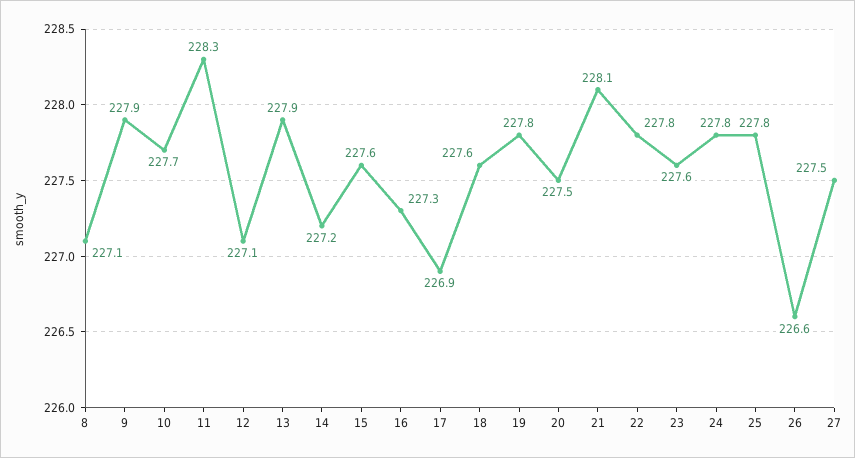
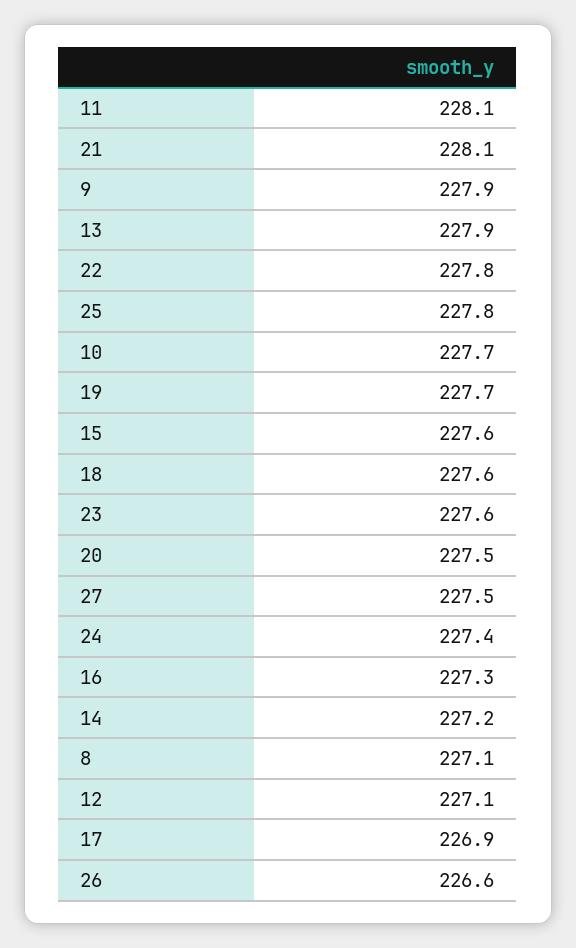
11: 228.3 -> 228.1
19: 227.8 -> 227.7
24: 227.8 -> 227.4

